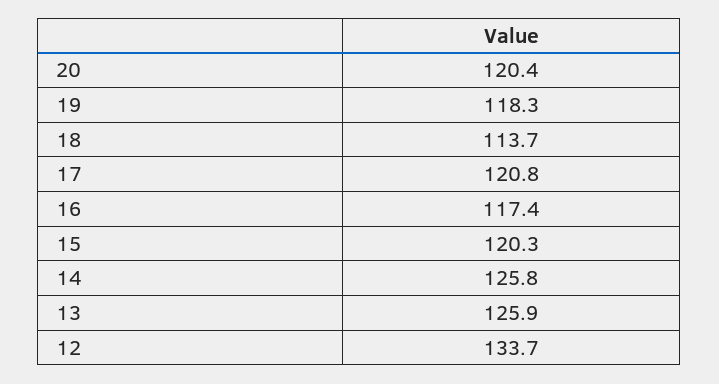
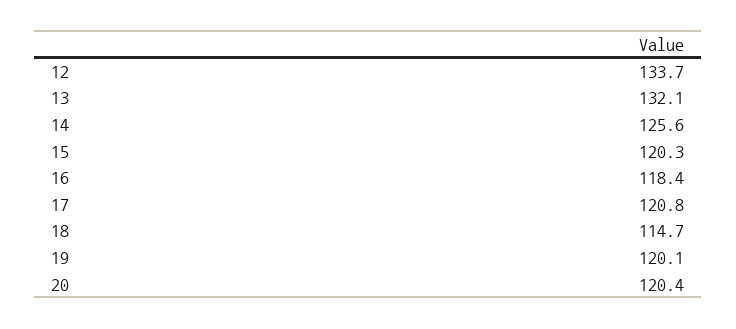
19: 118.3 -> 120.1
18: 113.7 -> 114.7
16: 117.4 -> 118.4
14: 125.8 -> 125.6
13: 125.9 -> 132.1

